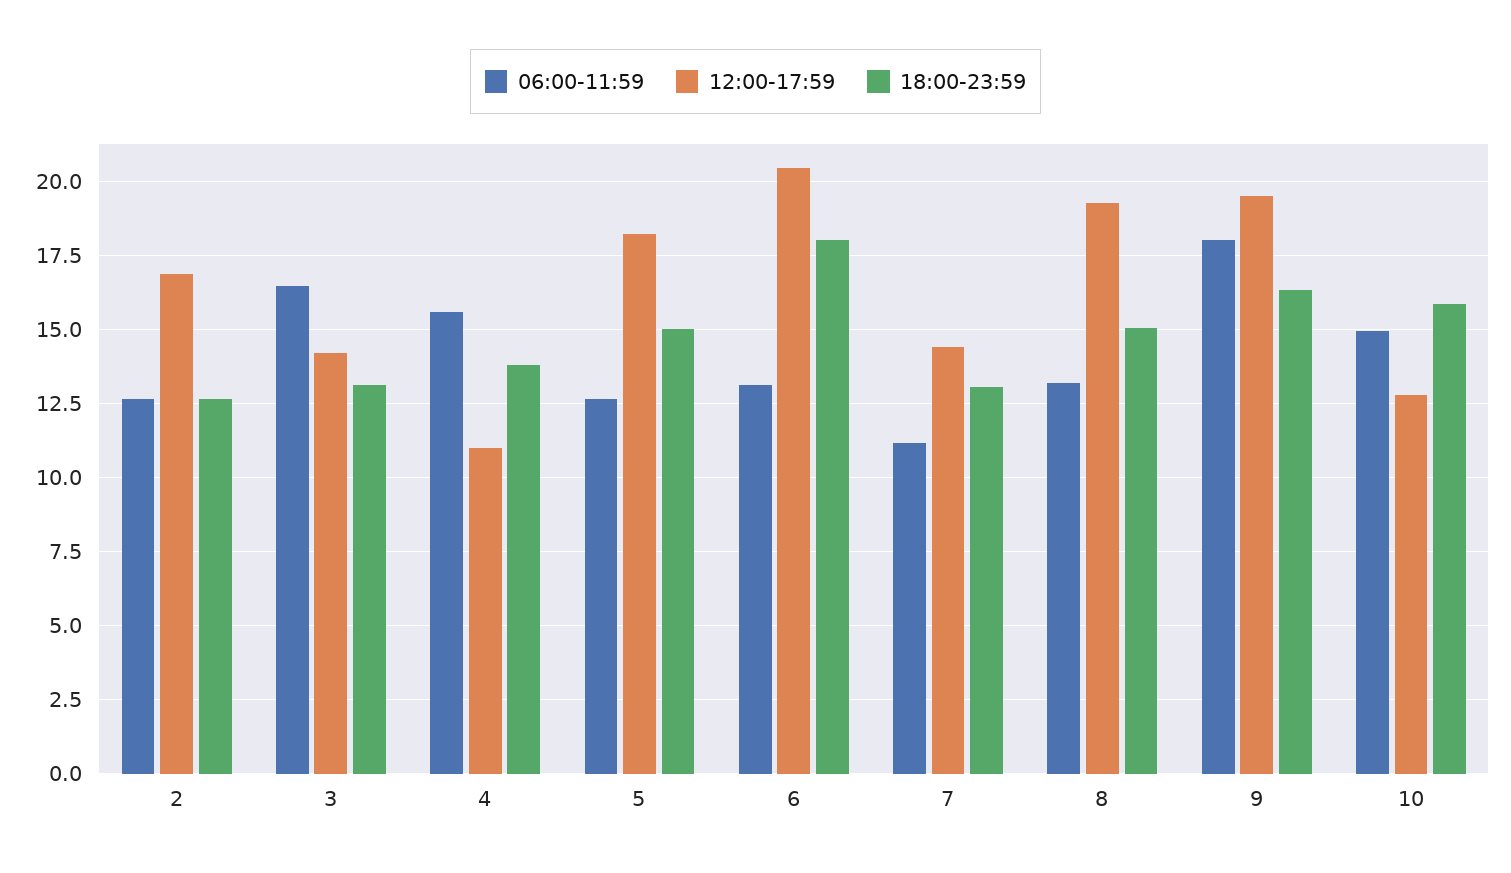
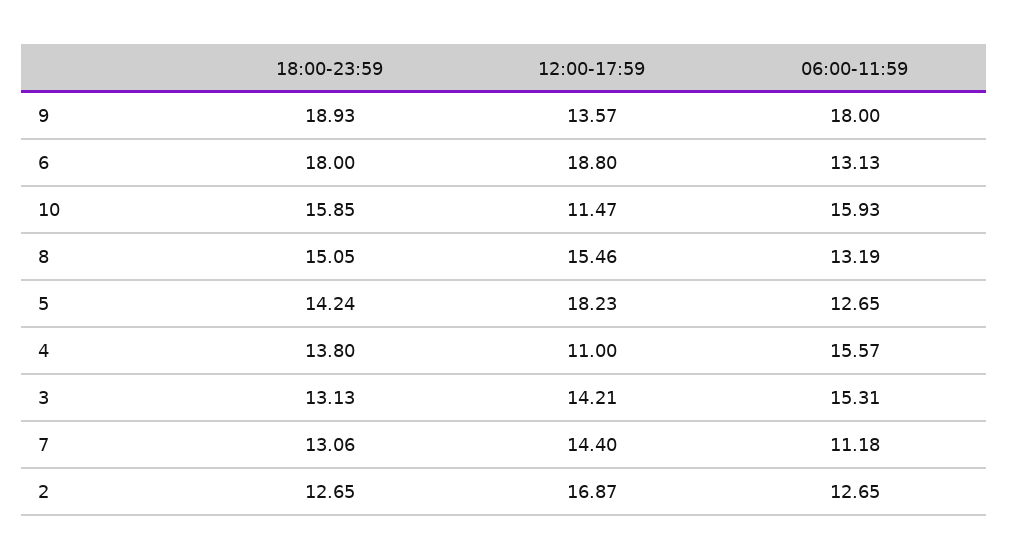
06:00-11:59, 3: 16.5 -> 15.31
18:00-23:59, 5: 15 -> 14.24
12:00-17:59, 6: 20.5 -> 18.8
12:00-17:59, 8: 19.25 -> 15.46
12:00-17:59, 9: 19.5 -> 13.57
18:00-23:59, 9: 16.25 -> 18.93
06:00-11:59, 10: 15 -> 15.93
12:00-17:59, 10: 12.75 -> 11.47

